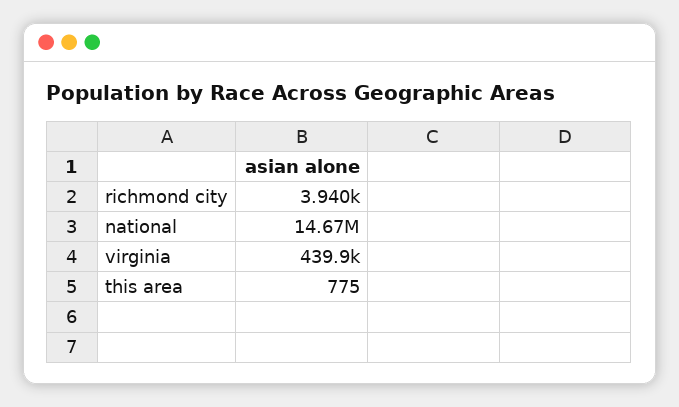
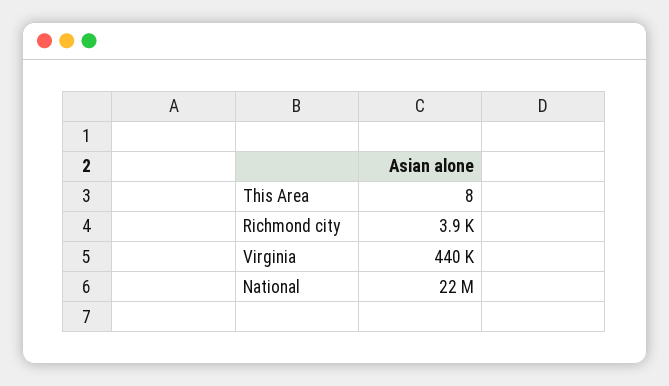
national: 14670000 -> 22000000
this area: 775 -> 8

